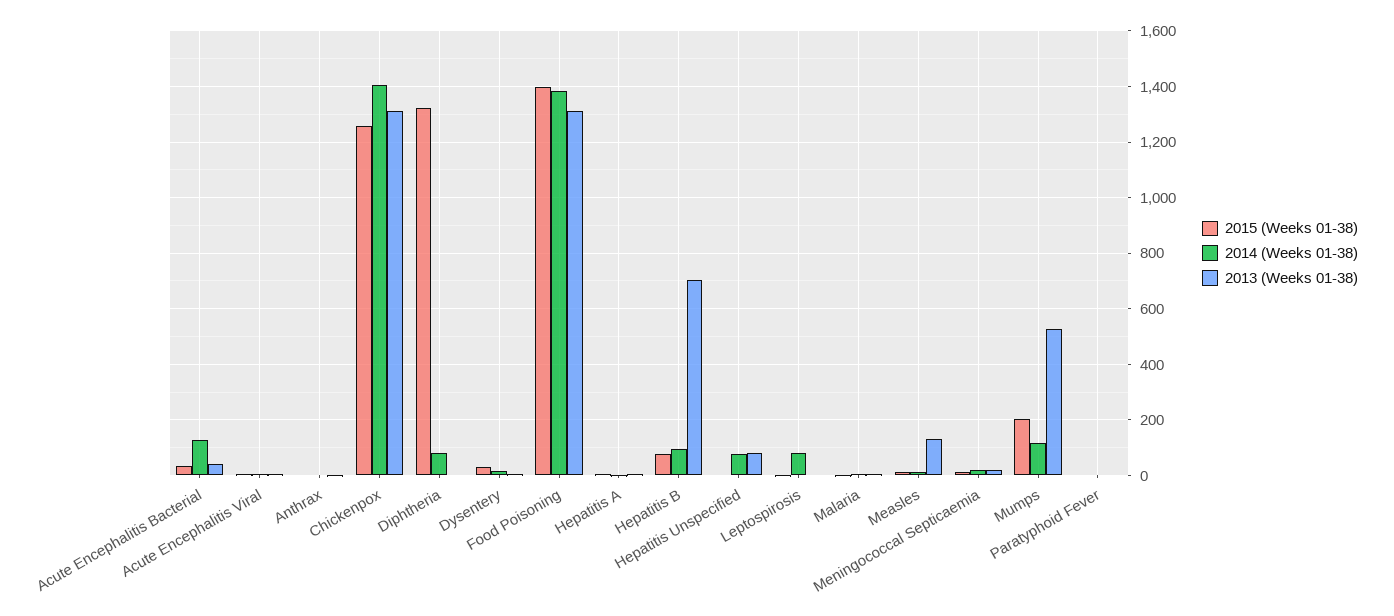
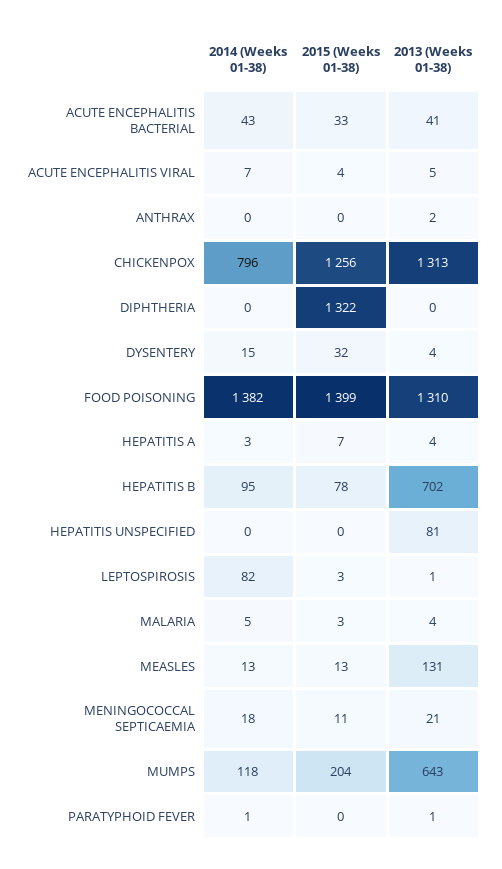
2014 (Weeks 01-38), Acute Encephalitis Bacterial: 125 -> 43
2014 (Weeks 01-38), Chickenpox: 1400 -> 796
2014 (Weeks 01-38), Diphtheria: 75 -> 0
2014 (Weeks 01-38), Hepatitis Unspecified: 75 -> 0
2013 (Weeks 01-38), Mumps: 525 -> 643

